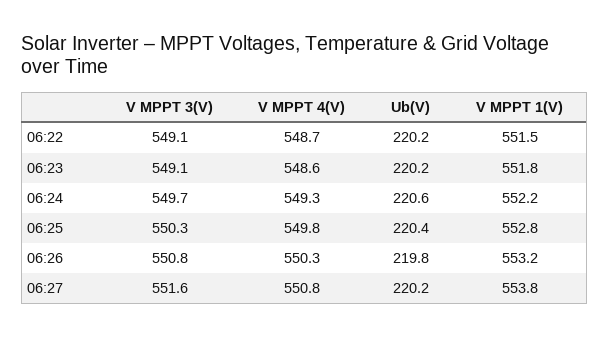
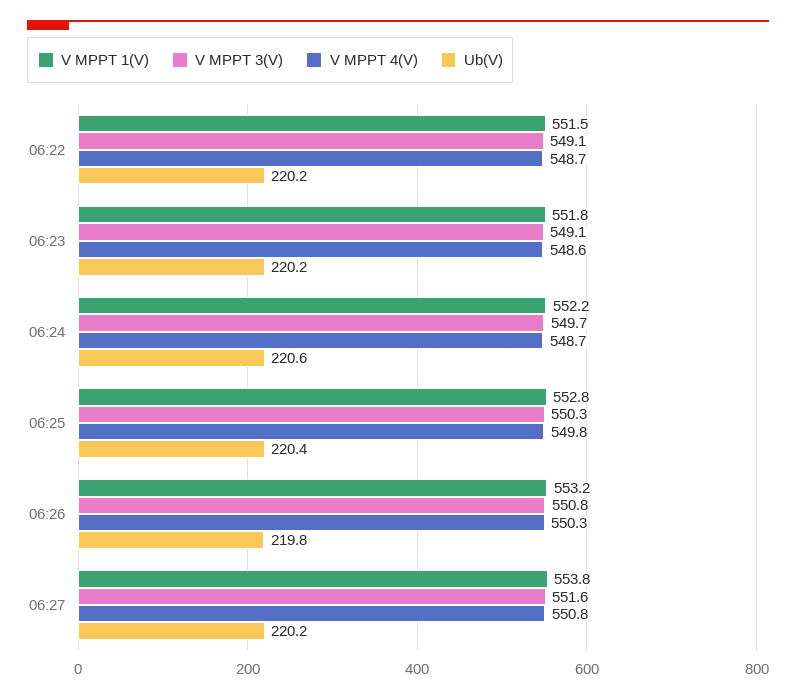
V MPPT 4(V), 06:24: 549.3 -> 548.7

